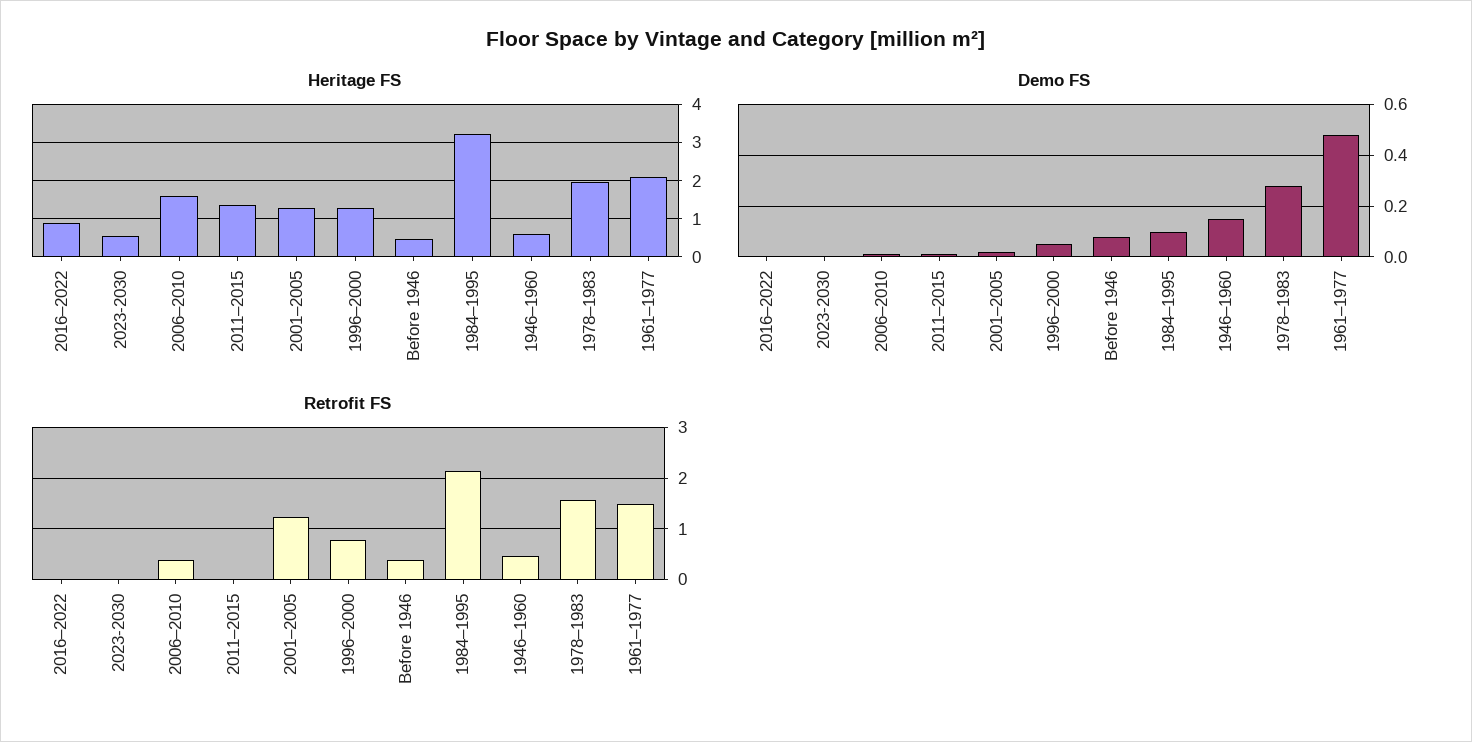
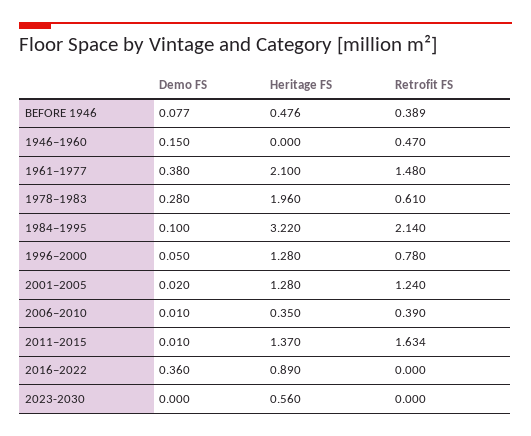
Heritage FS, 2006–2010: 1.6 -> 0.35
Heritage FS, 1946–1960: 0.6 -> 0
Demo FS, 2016–2022: 0 -> 0.36
Demo FS, 1961–1977: 0.475 -> 0.38
Retrofit FS, 2011–2015: 0 -> 1.634
Retrofit FS, 1978–1983: 1.6 -> 0.61

